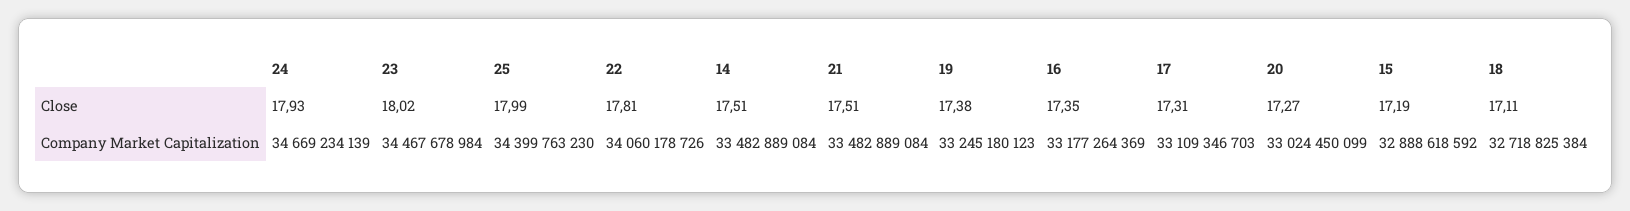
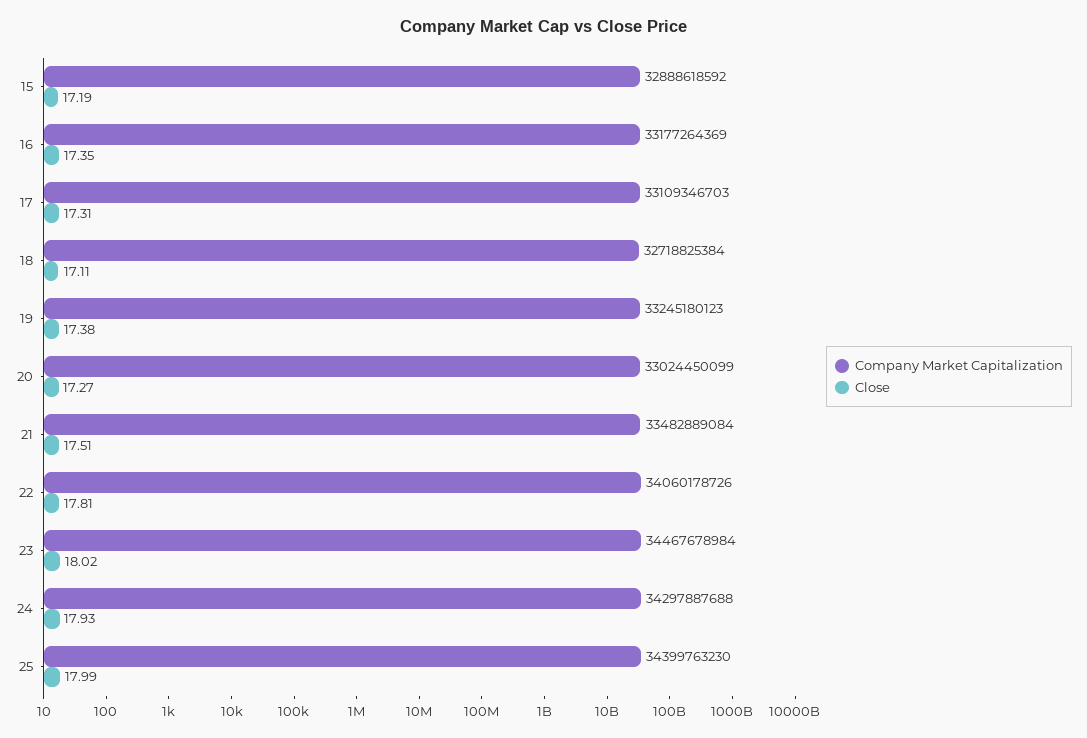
Close, 14: 17.51 -> none
Company Market Capitalization, 24: 34669234139 -> 34297887688
Company Market Capitalization, 14: 33482889084 -> none

